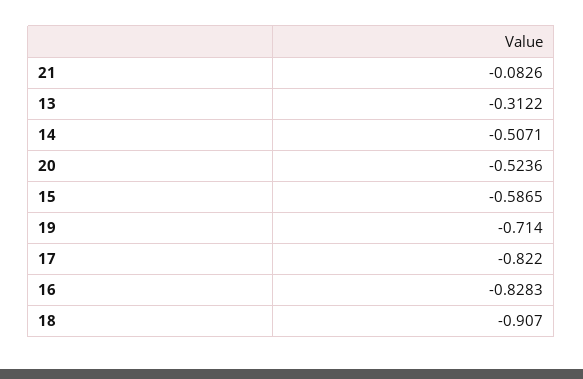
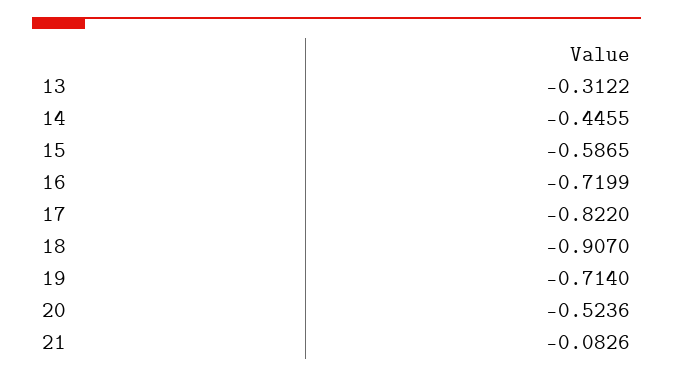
14: -0.5071 -> -0.4455
16: -0.8283 -> -0.7199

